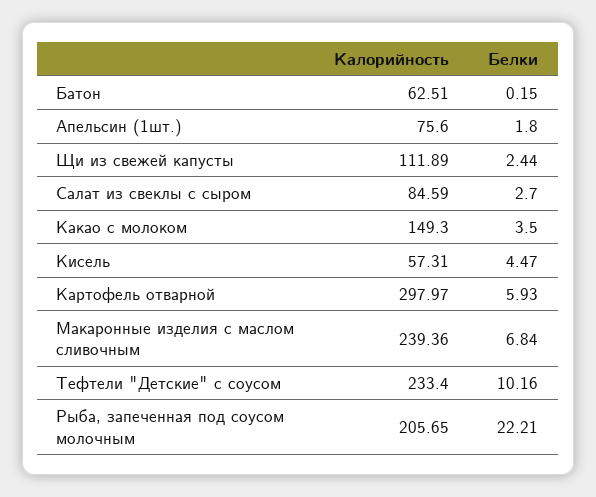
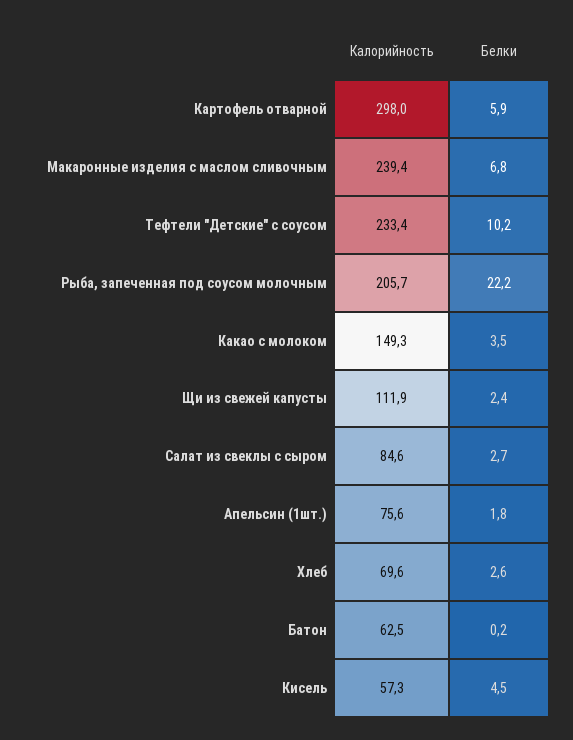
Калорийность, Хлеб: none -> 69.6
Белки, Хлеб: none -> 2.6

